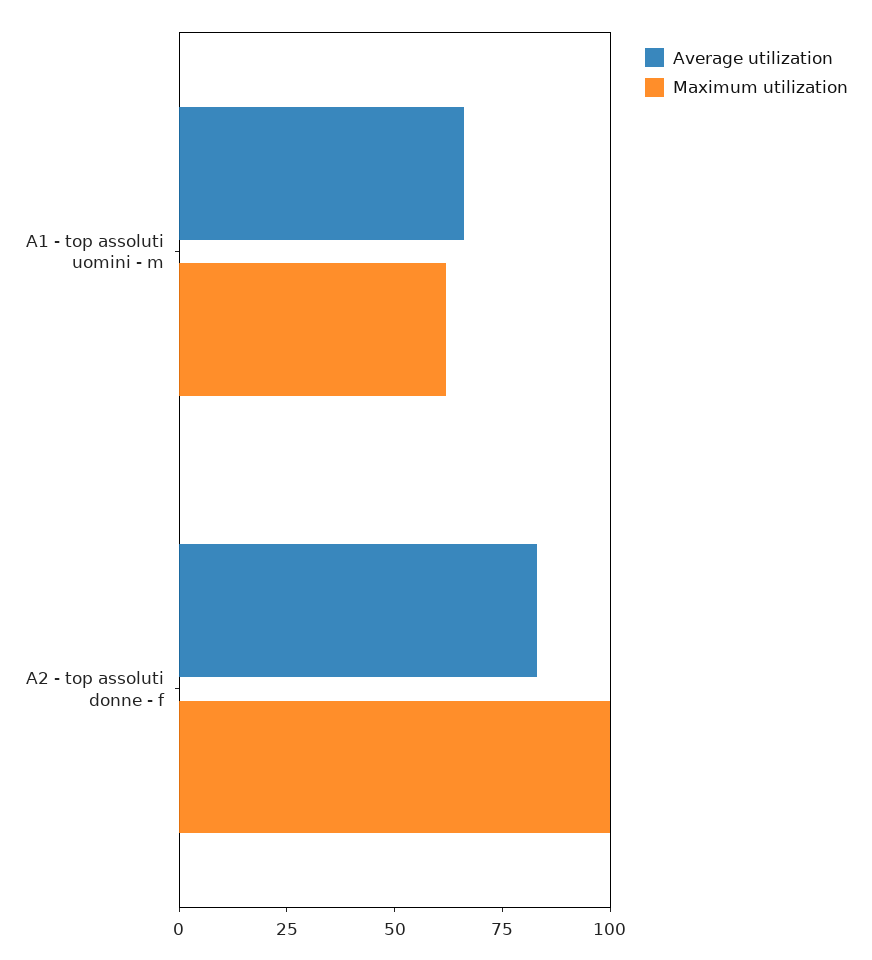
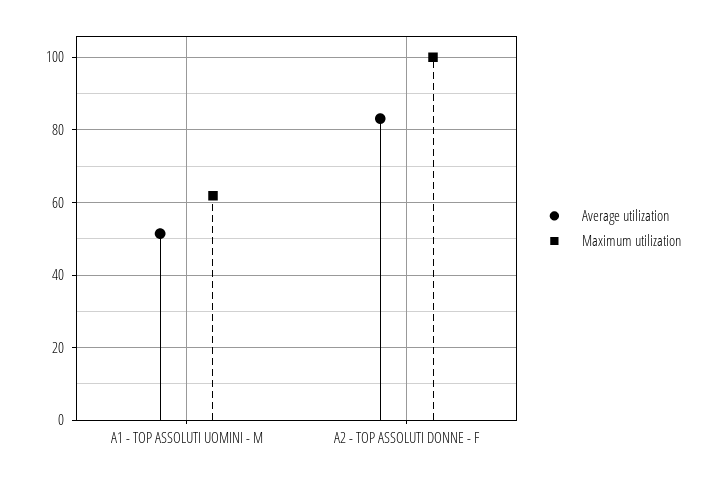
Average utilization, A1 - top assoluti uomini - m: 65 -> 52

